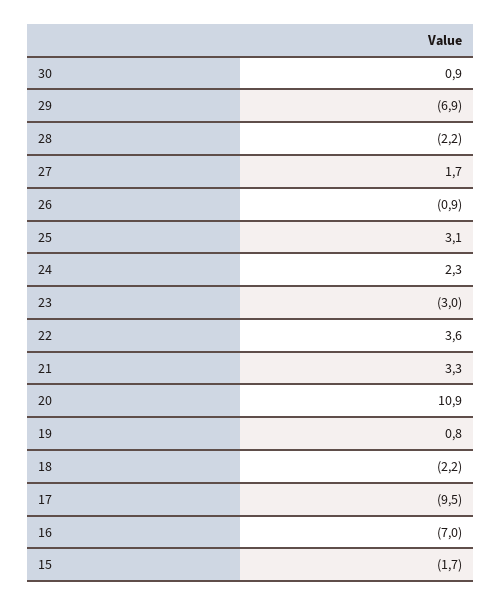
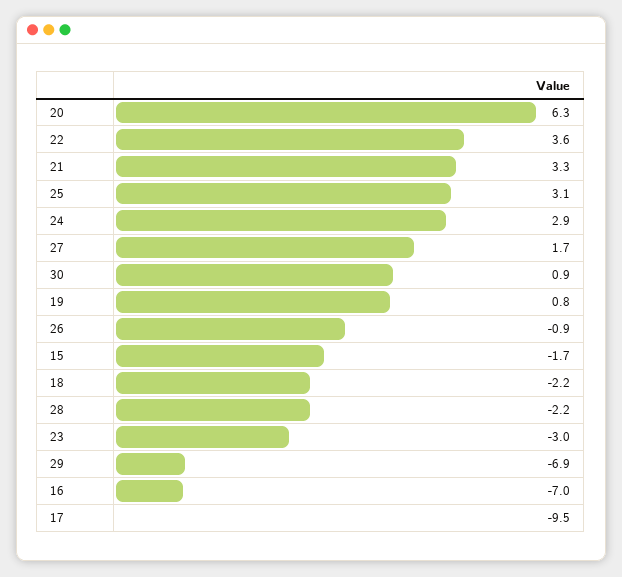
24: 2.3 -> 2.9
20: 10.9 -> 6.3

